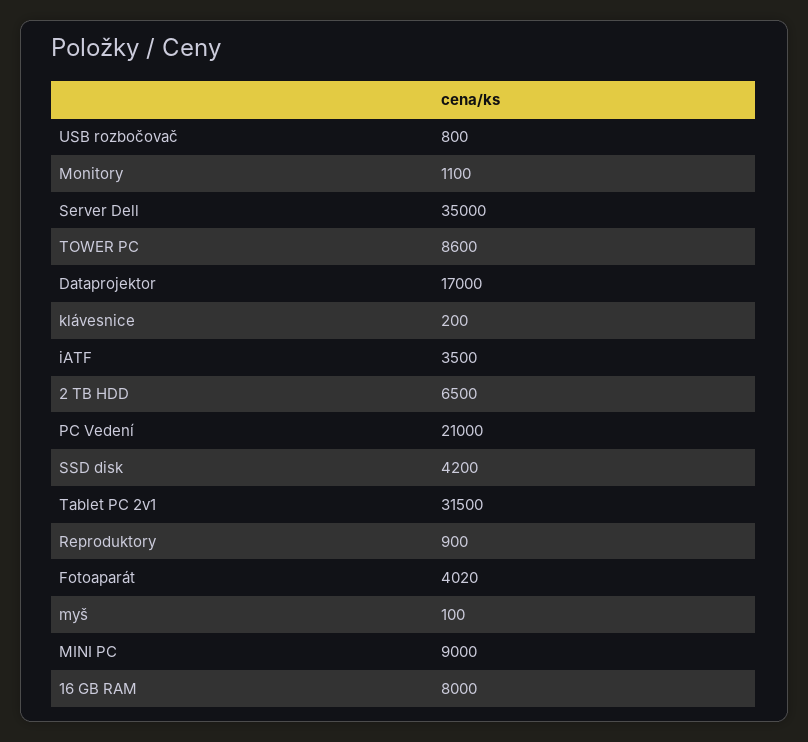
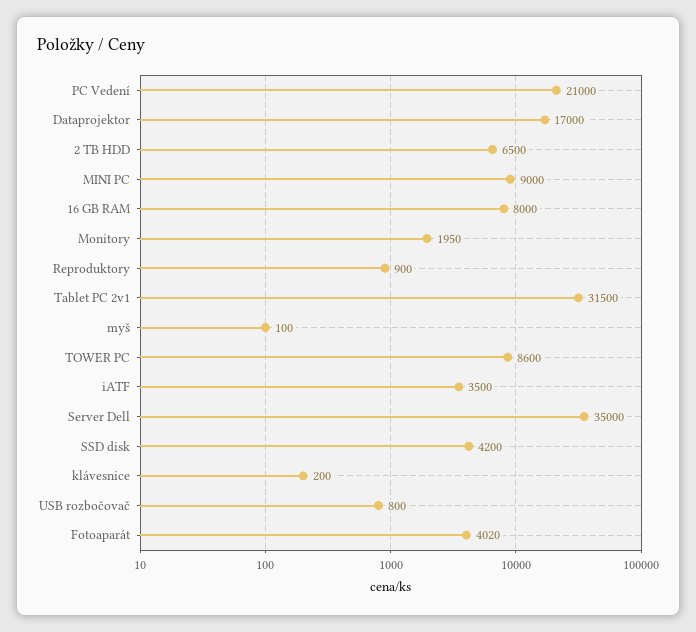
Monitory: 1100 -> 1950

